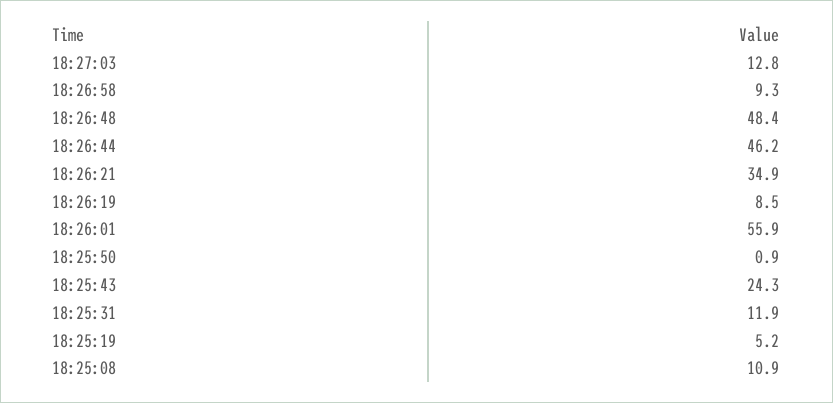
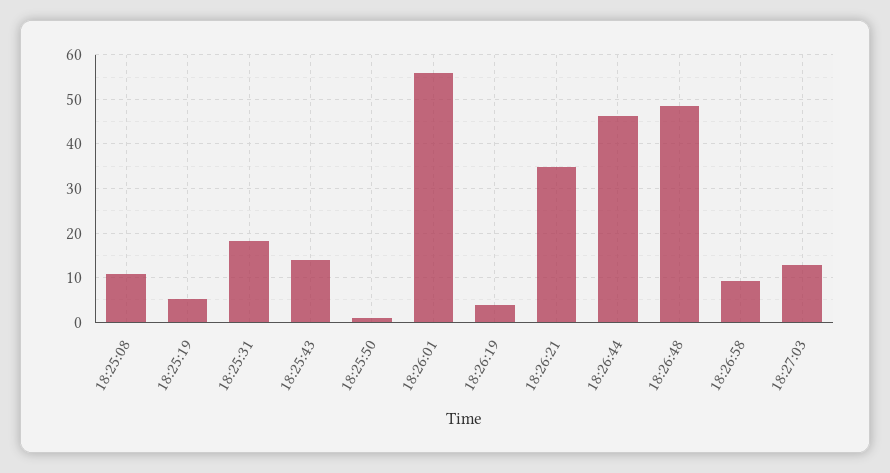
18:26:19: 8.5 -> 4
18:25:43: 24.3 -> 14
18:25:31: 11.9 -> 18

